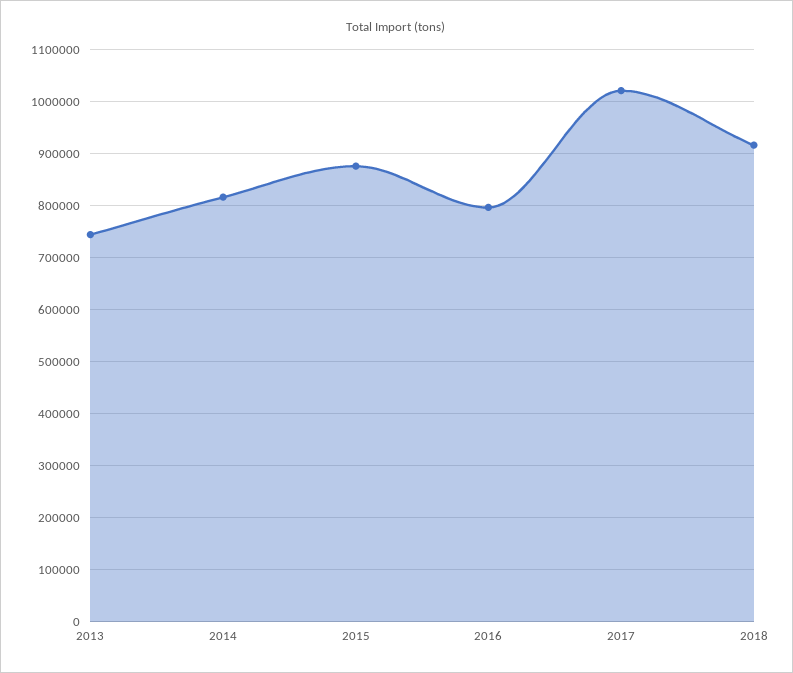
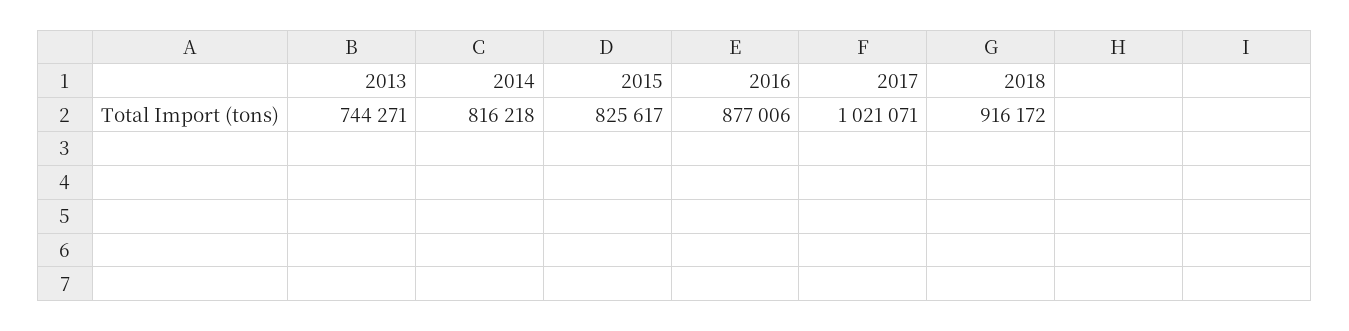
2015: 880000 -> 825617
2016: 800000 -> 877006

